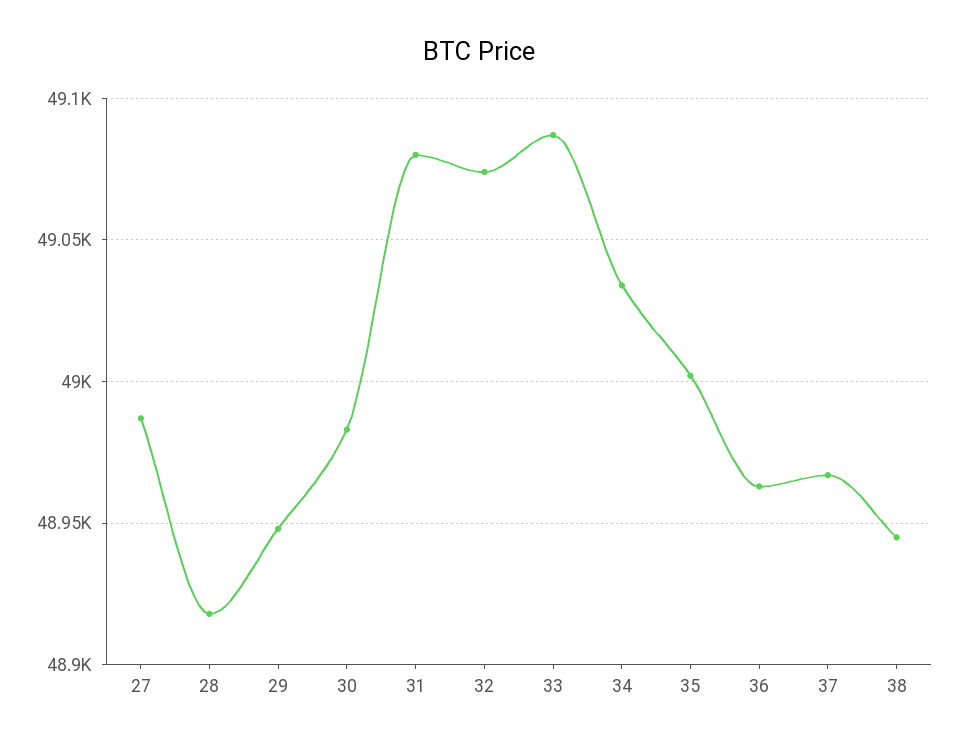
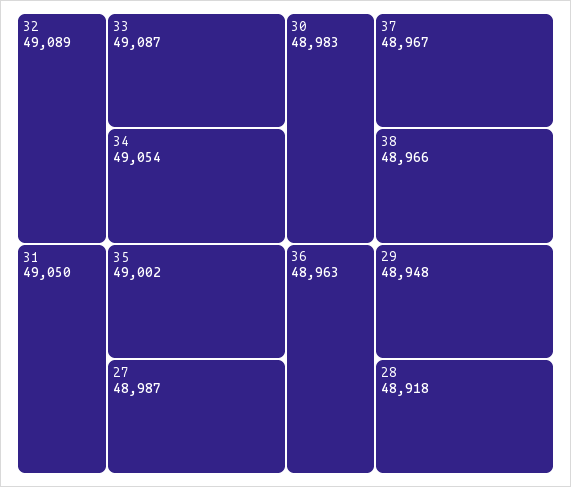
31: 49080 -> 49050
32: 49075 -> 49089
34: 49035 -> 49054
38: 48945 -> 48966

